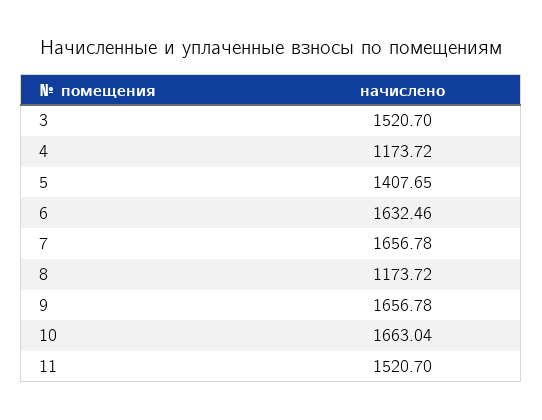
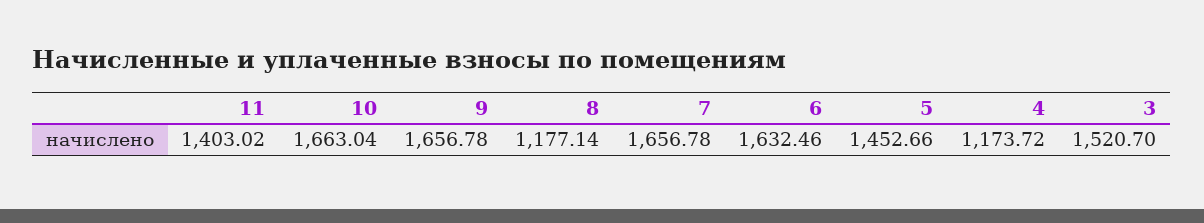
5: 1407.65 -> 1452.66
8: 1173.72 -> 1177.14
11: 1520.7 -> 1403.02

